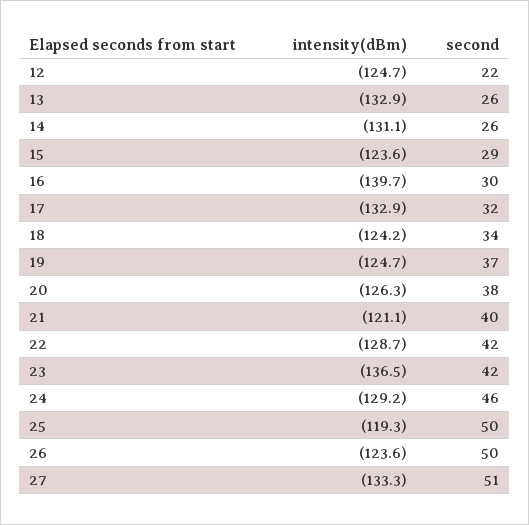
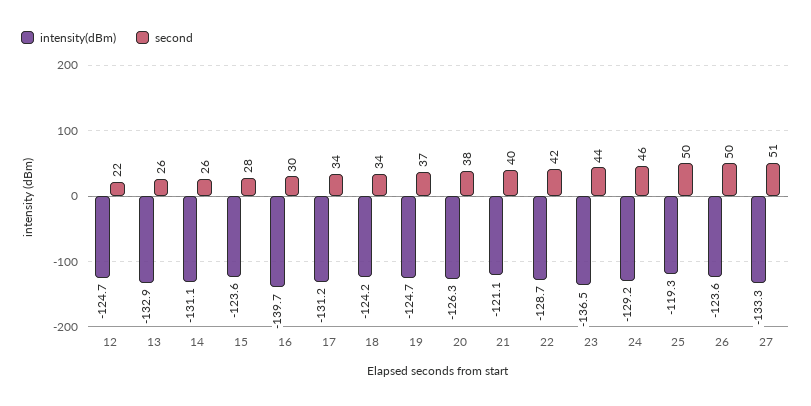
second, 15: 29 -> 28
intensity(dBm), 17: -132.9 -> -131.2
second, 17: 32 -> 34
second, 23: 42 -> 44

